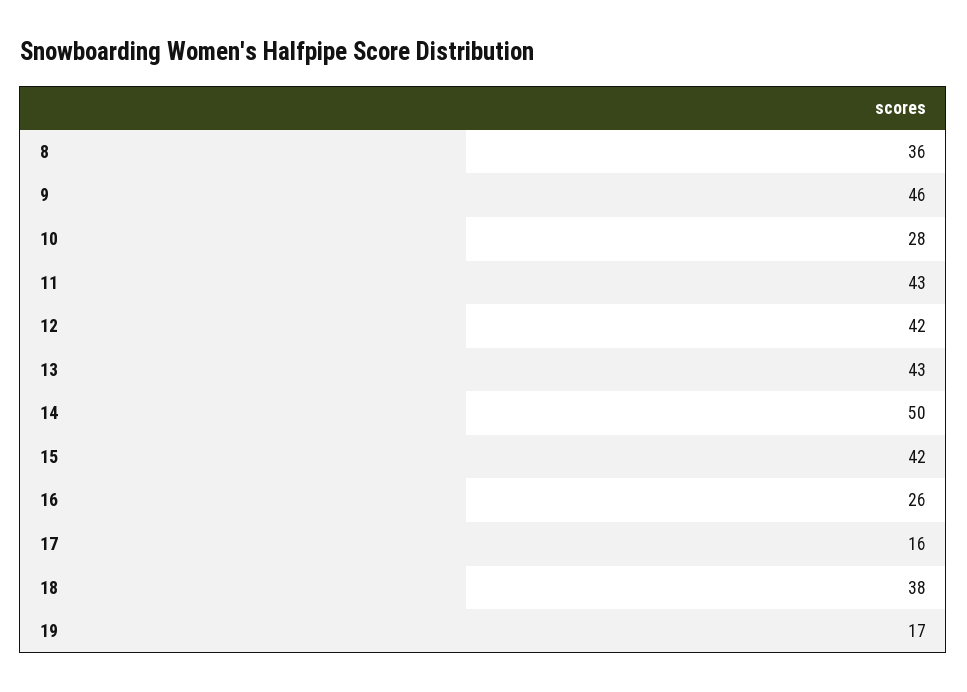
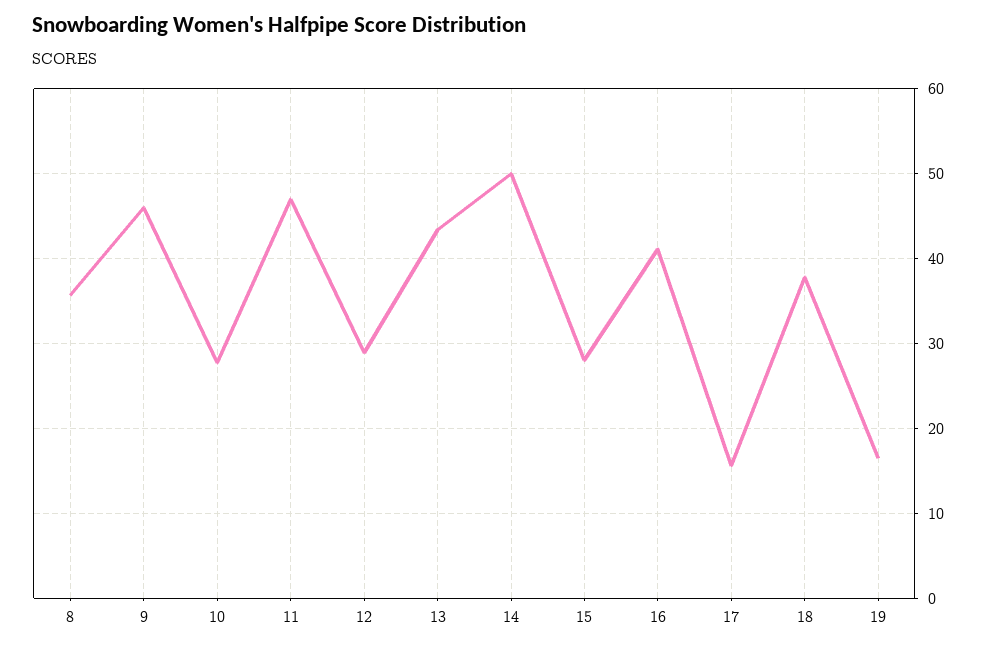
11: 43 -> 47
12: 42 -> 29
15: 42 -> 28
16: 26 -> 41

